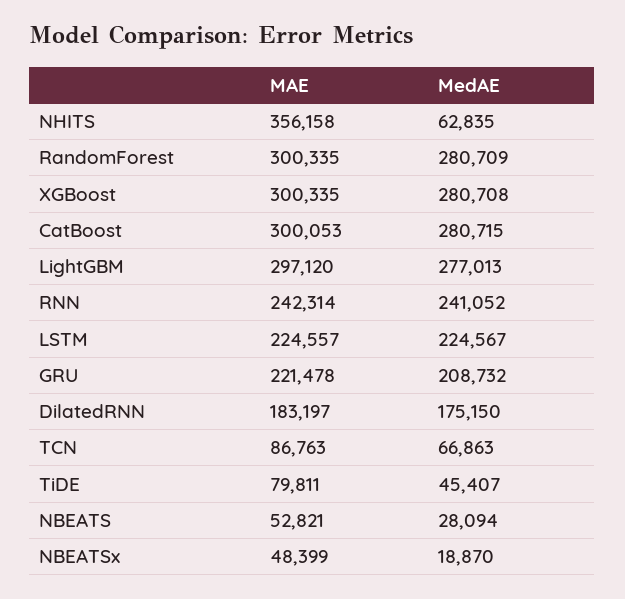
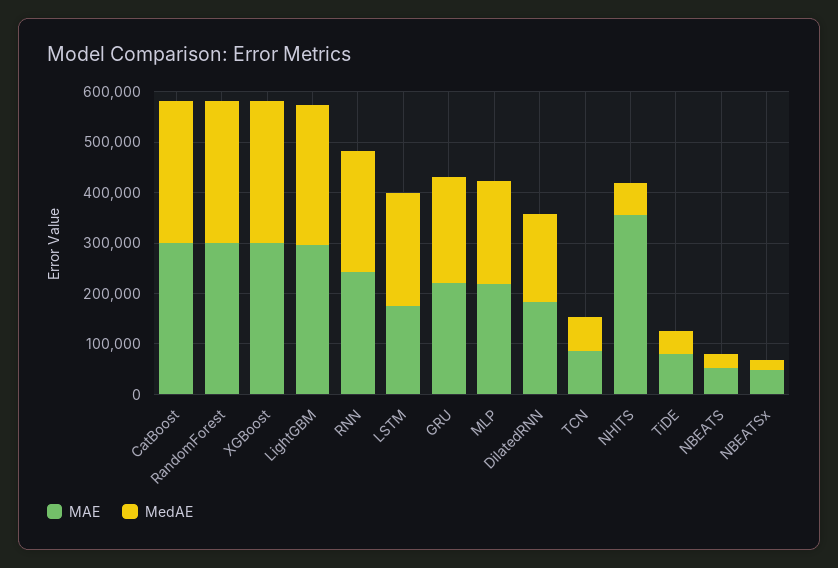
MAE, LSTM: 224557 -> 180000
MAE, MLP: none -> 220000
MedAE, MLP: none -> 200000

